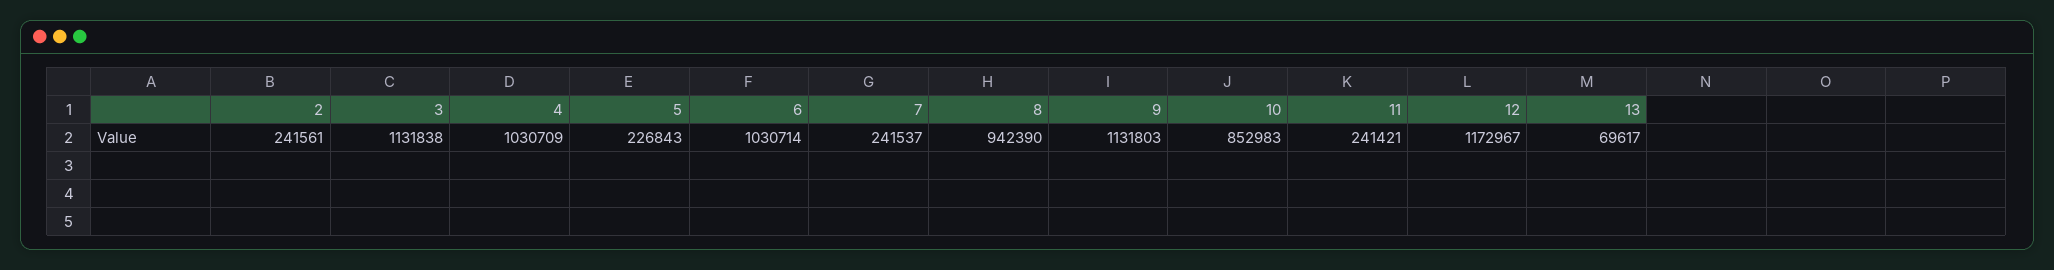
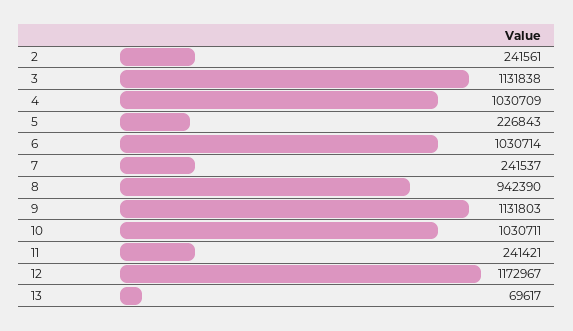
10: 852983 -> 1030711

